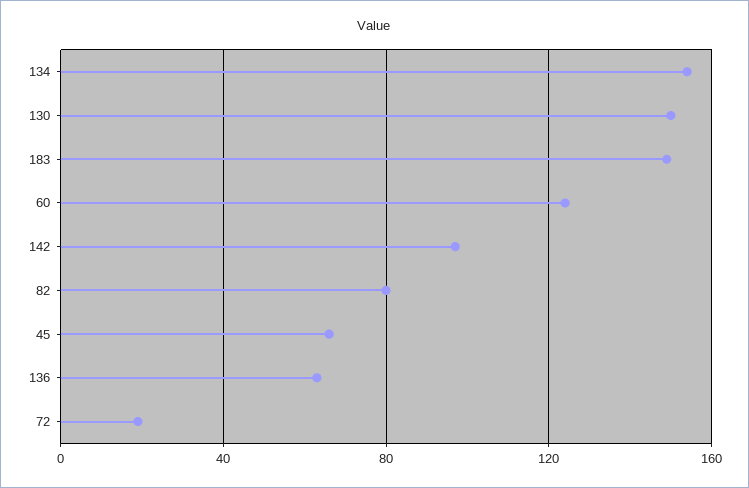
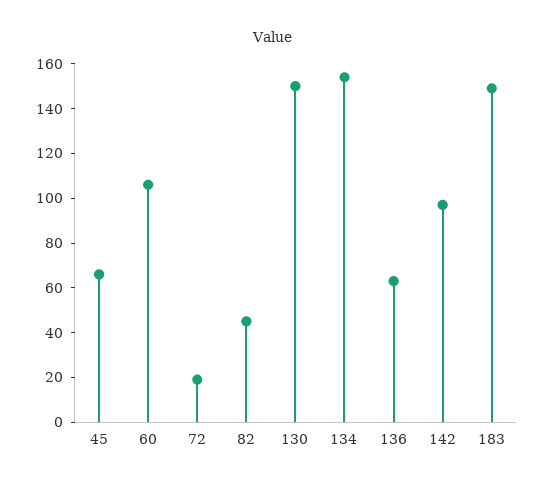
60: 125 -> 105
82: 80 -> 45

